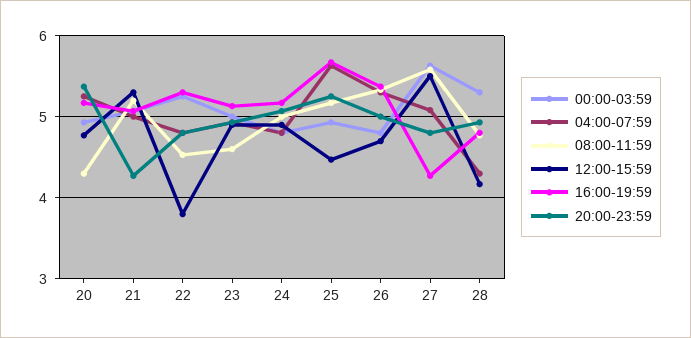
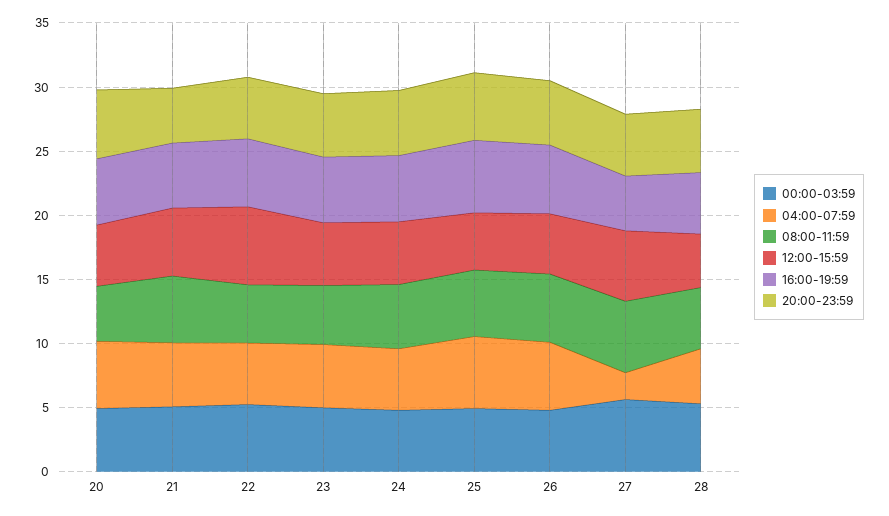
12:00-15:59, 22: 3.8 -> 6
04:00-07:59, 27: 5.1 -> 2

